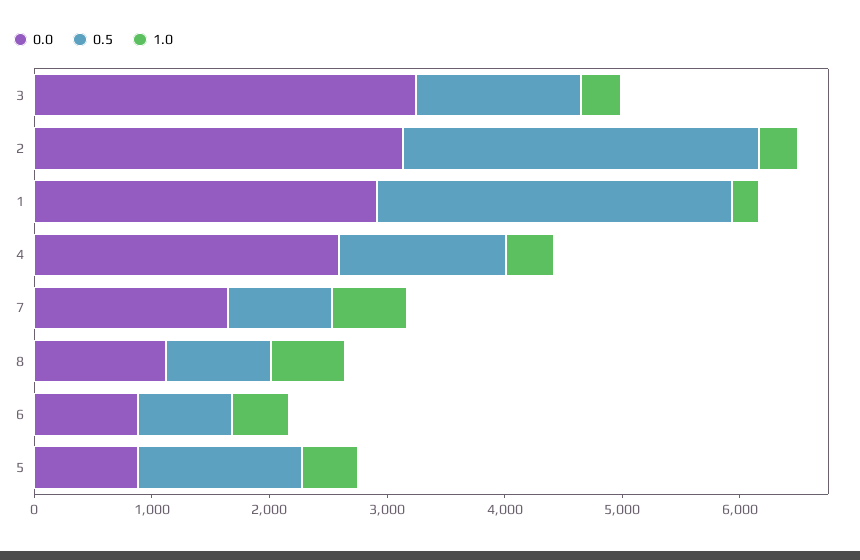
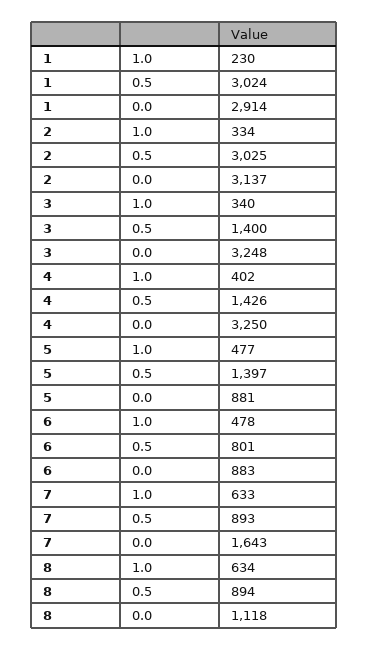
0.0, 4: 2600 -> 3250

